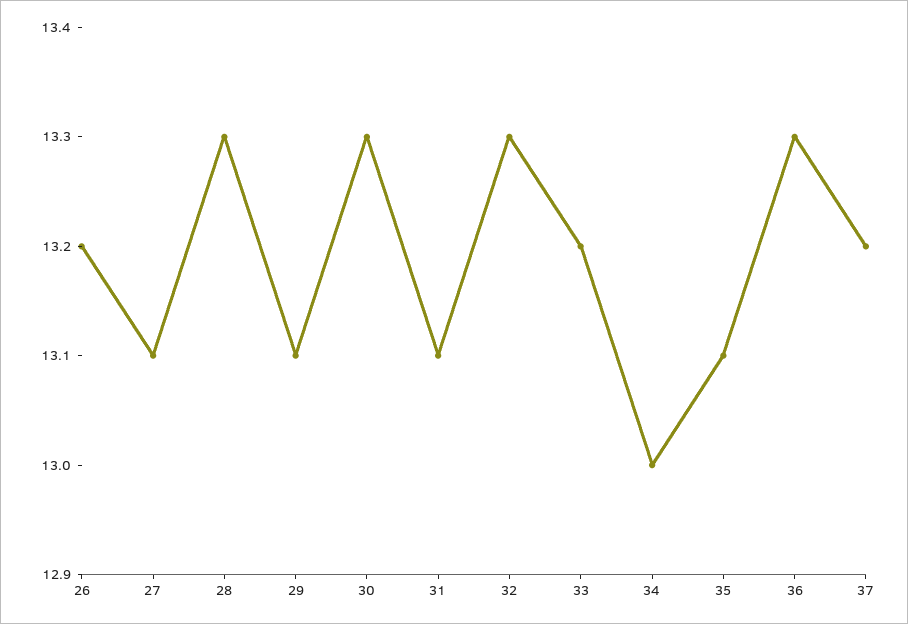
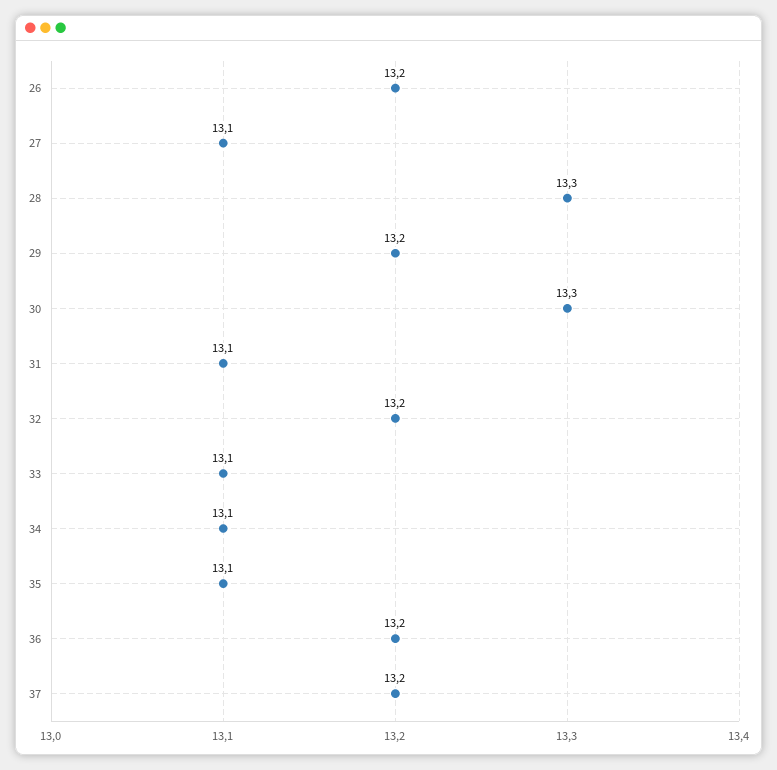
29: 13.1 -> 13.2
32: 13.3 -> 13.2
33: 13.2 -> 13.1
34: 13 -> 13.1
36: 13.3 -> 13.2

